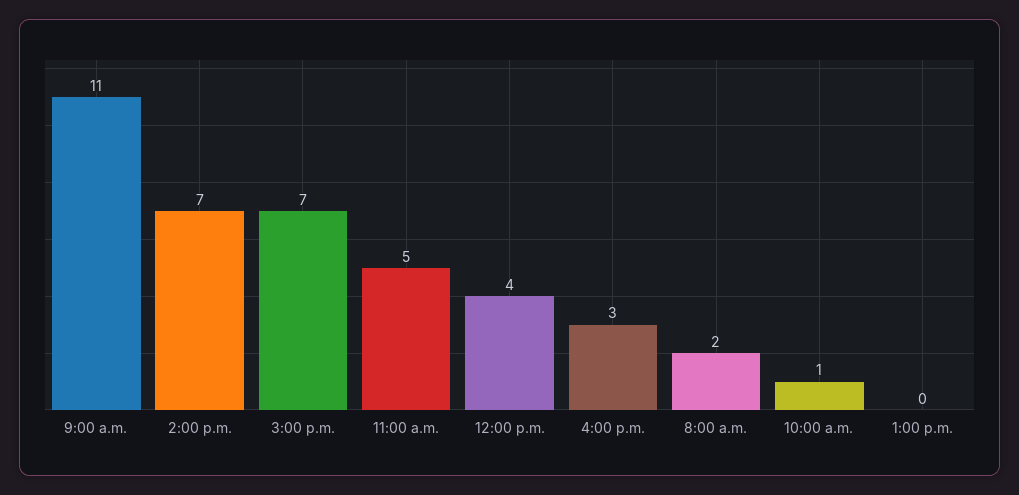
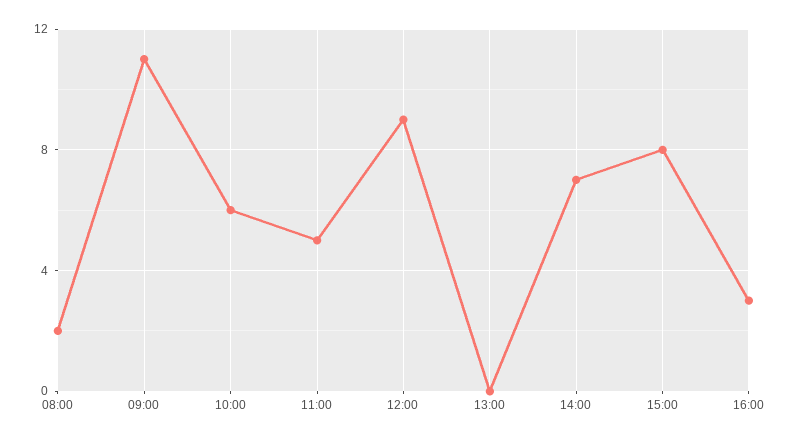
3:00 p.m.: 7 -> 8
12:00 p.m.: 4 -> 9
10:00 a.m.: 1 -> 6

